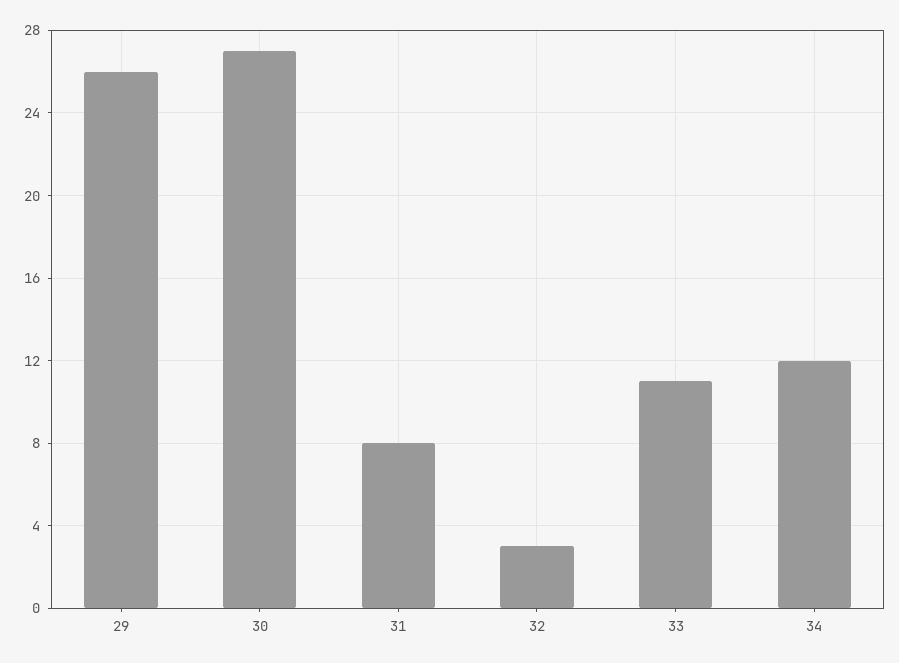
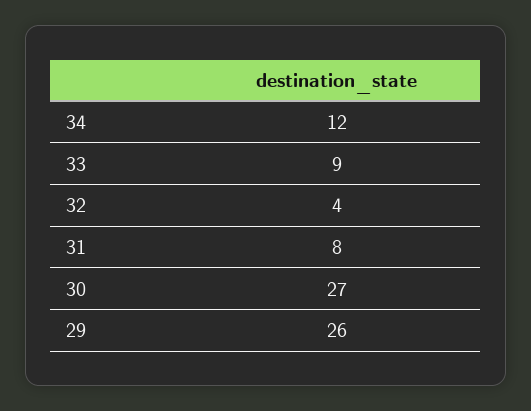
32: 3 -> 4
33: 11 -> 9

